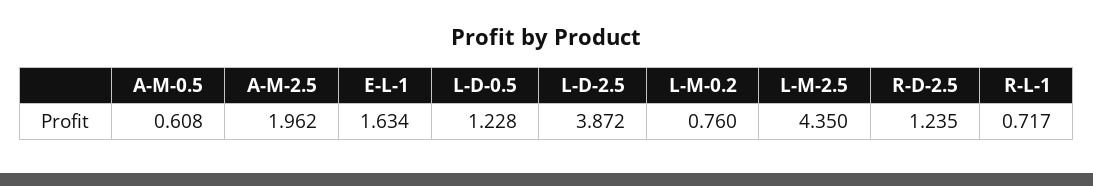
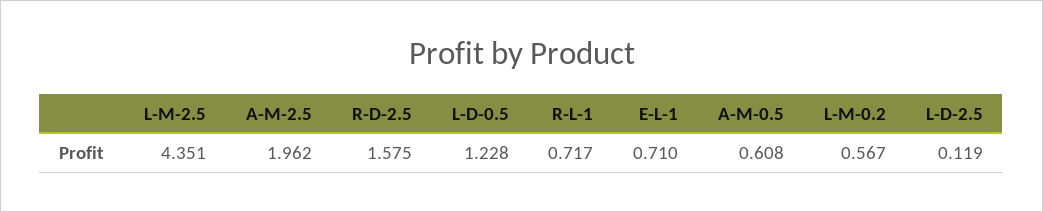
E-L-1: 1.634 -> 0.71
L-D-2.5: 3.872 -> 0.119
L-M-0.2: 0.76 -> 0.567
L-M-2.5: 4.35 -> 4.351
R-D-2.5: 1.235 -> 1.575

